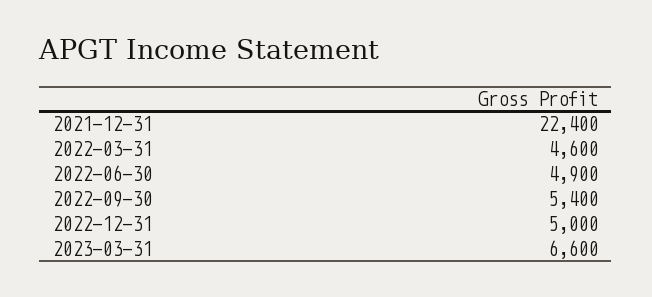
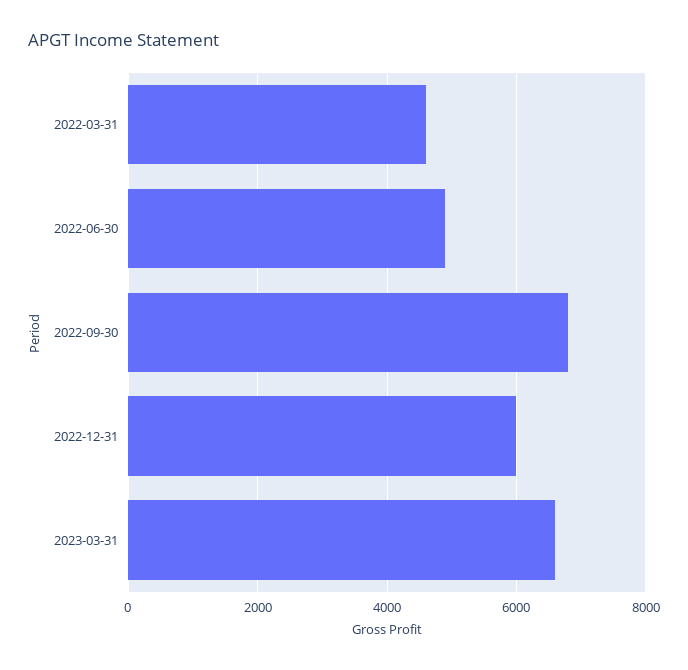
2021-12-31: 22400 -> none
2022-09-30: 5400 -> 6800
2022-12-31: 5000 -> 6000

